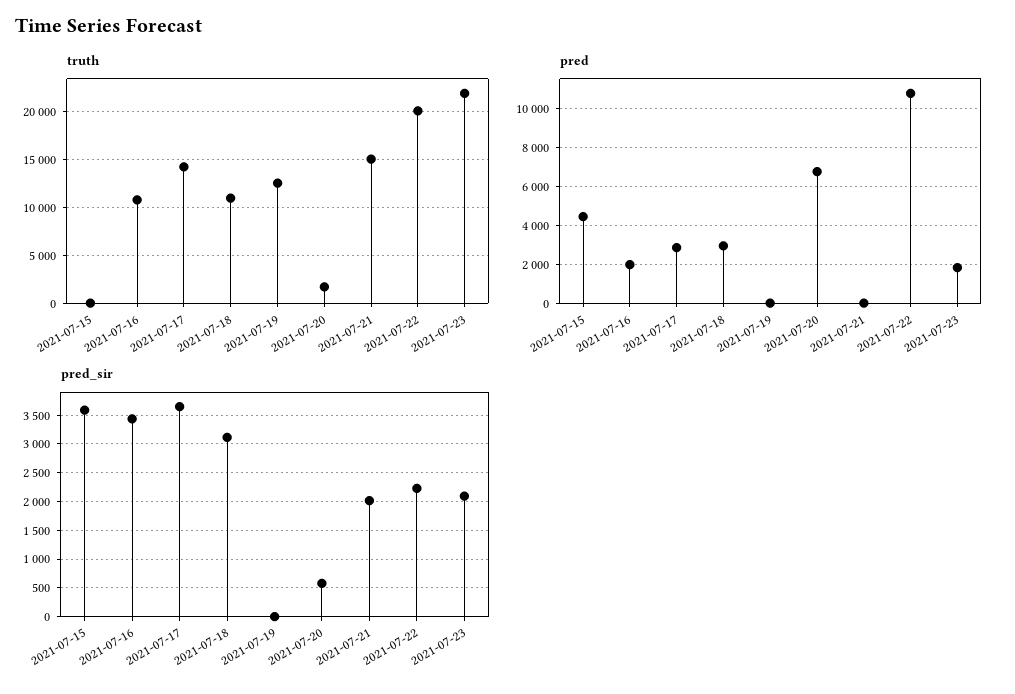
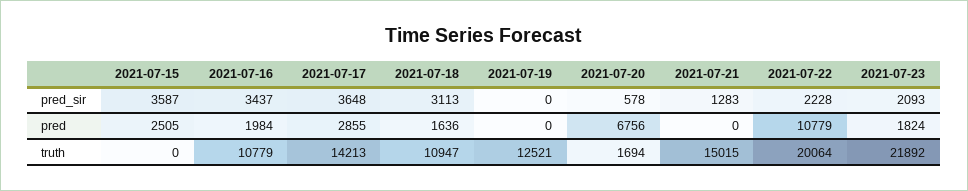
pred, 2021-07-15: 4500 -> 2505
pred, 2021-07-18: 3000 -> 1636
pred_sir, 2021-07-21: 2000 -> 1283

